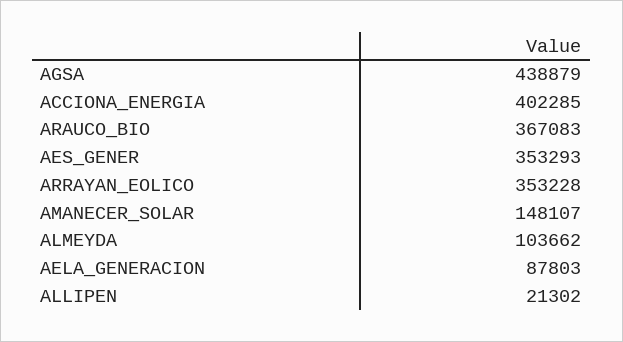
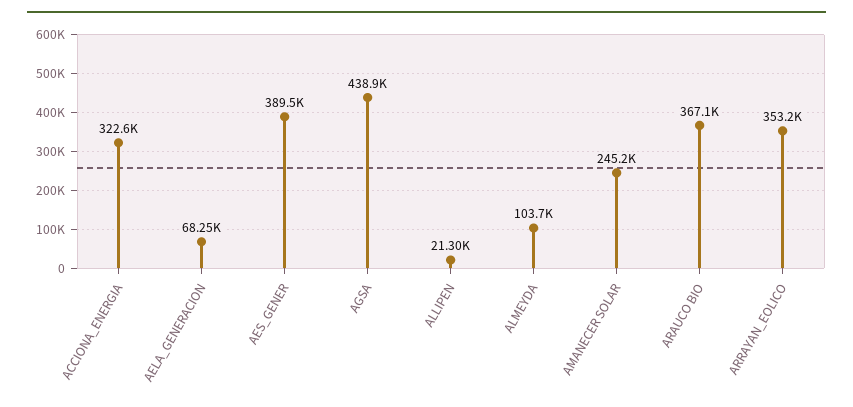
ACCIONA_ENERGIA: 402285 -> 322600
AES_GENER: 353293 -> 389500
AMANECER_SOLAR: 148107 -> 245200
AELA_GENERACION: 87803 -> 68250

